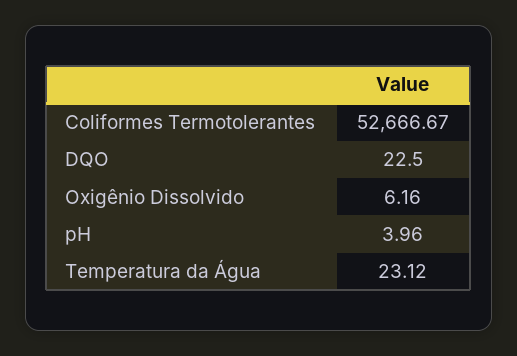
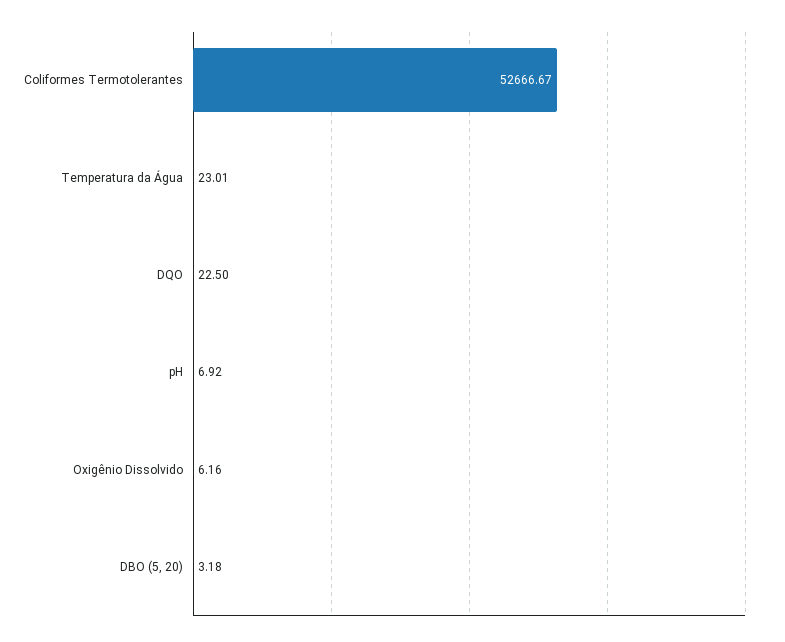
pH: 3.96 -> 6.92
Temperatura da Água: 23.12 -> 23.01
DBO (5, 20): none -> 3.18

